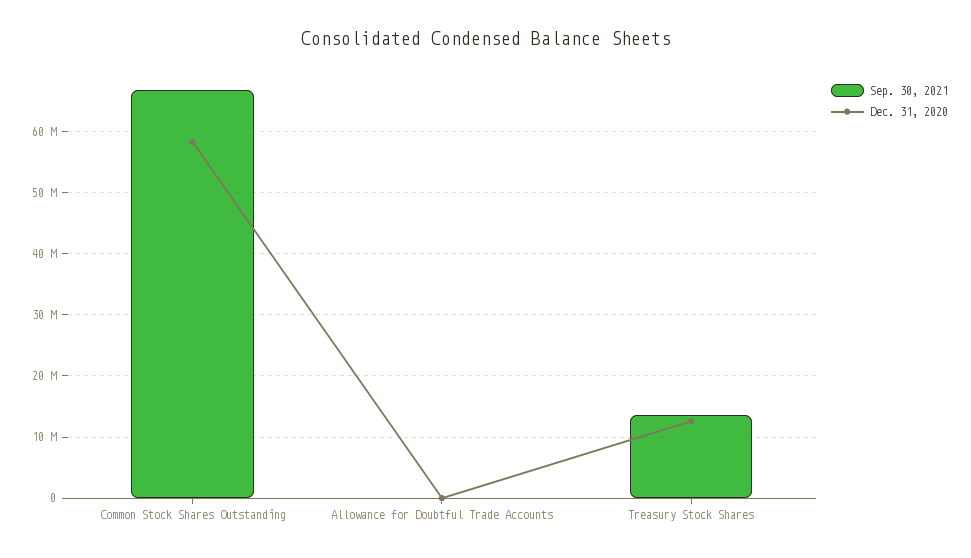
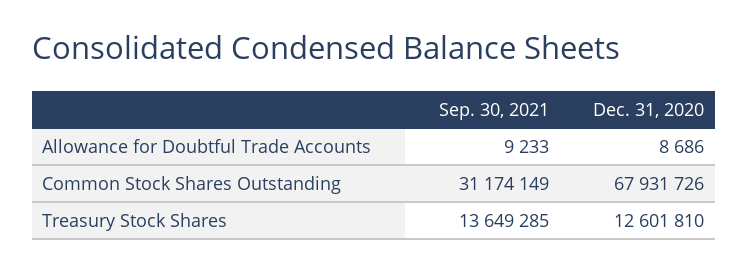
Sep. 30, 2021, Common Stock Shares Outstanding: 67000000 -> 31174149
Dec. 31, 2020, Common Stock Shares Outstanding: 58000000 -> 67931726

